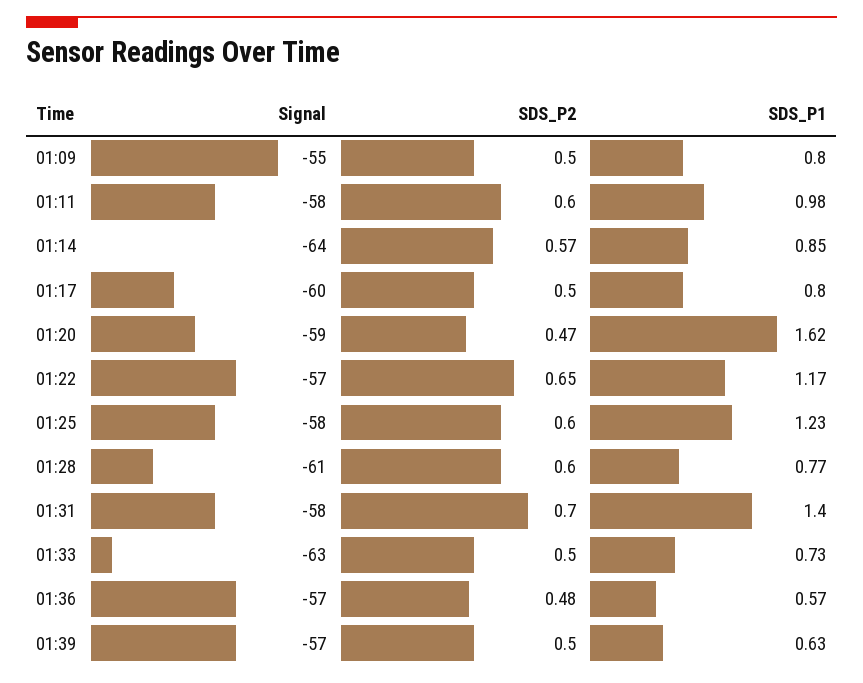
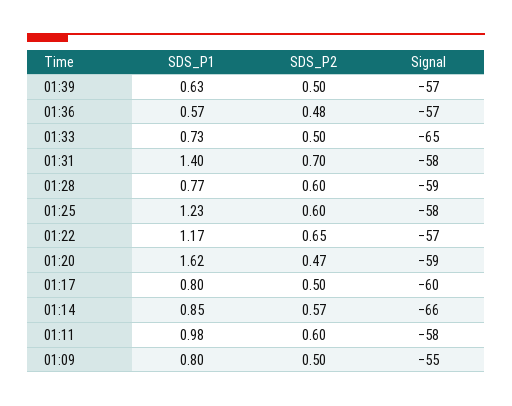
Signal, 01:14: -64 -> -66
Signal, 01:28: -61 -> -59
Signal, 01:33: -63 -> -65

